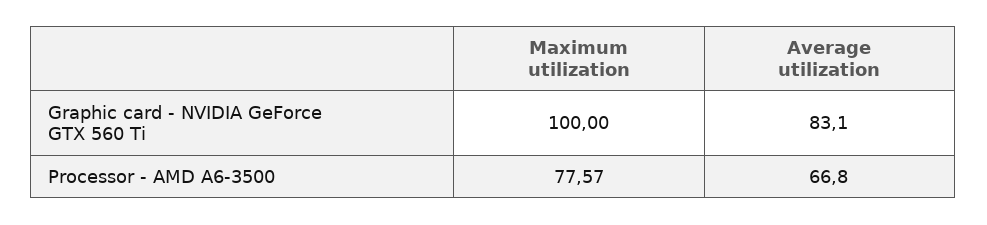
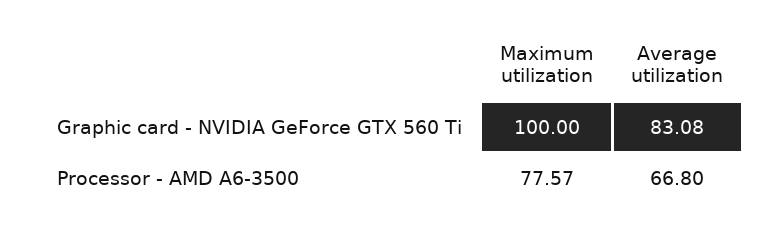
Average utilization, Graphic card - NVIDIA GeForce GTX 560 Ti: 83.1 -> 83.08

